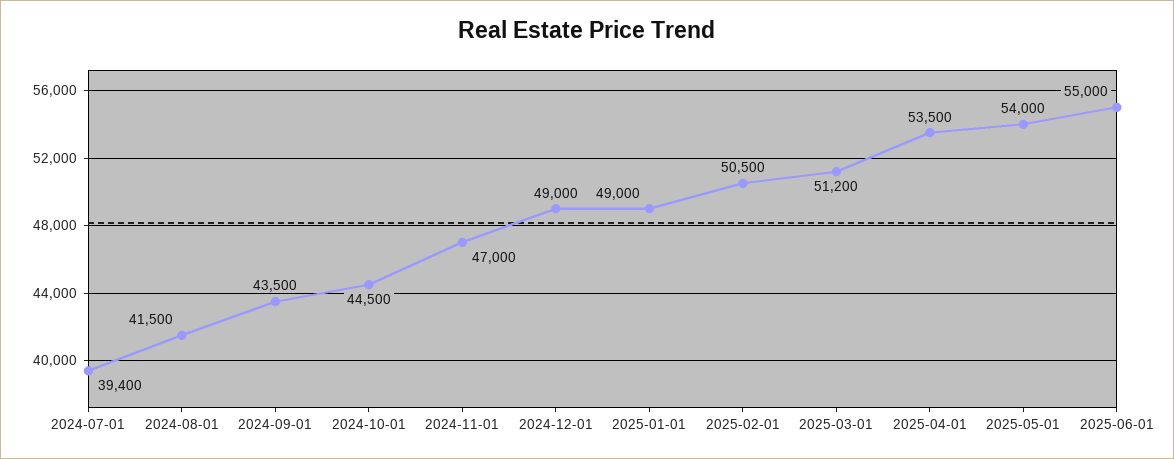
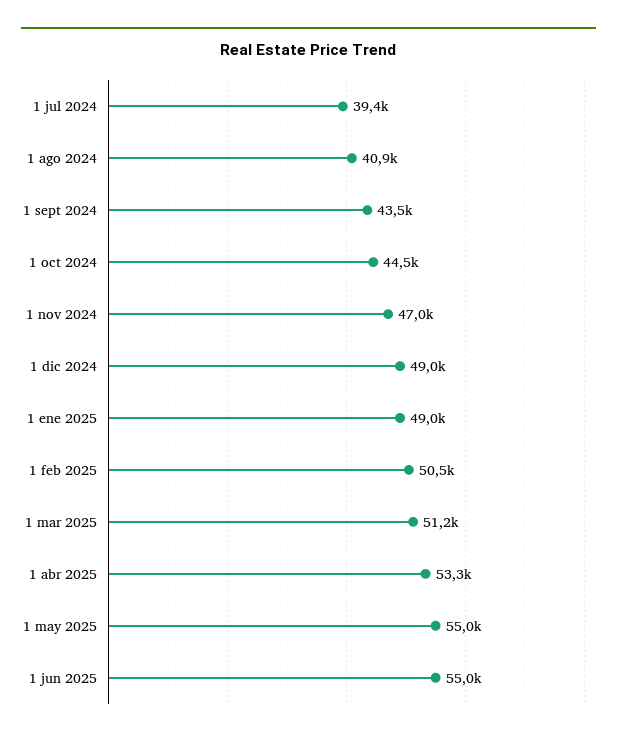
2024-08-01: 41500 -> 40900
2025-04-01: 53500 -> 53300
2025-05-01: 54000 -> 55000

